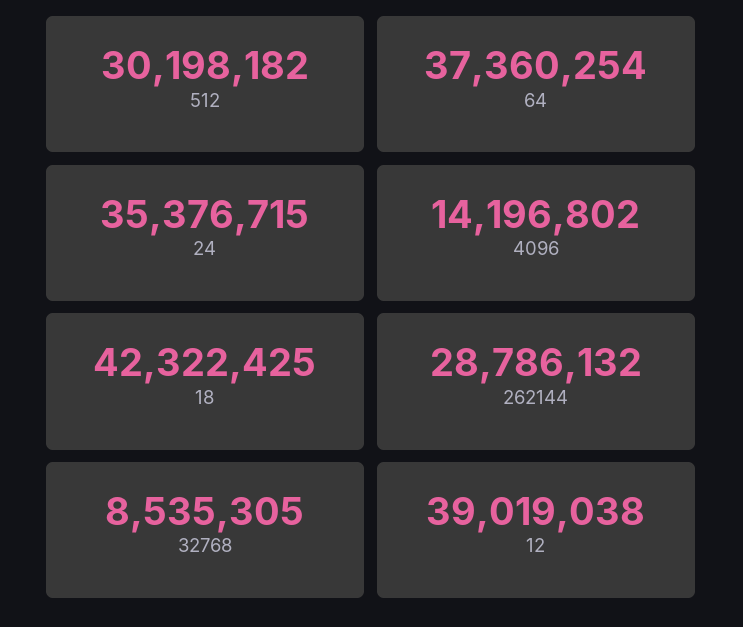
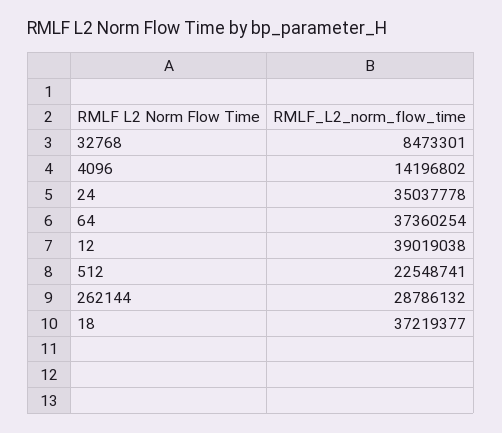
512: 30198182 -> 22548741
24: 35376715 -> 35037778
18: 42322425 -> 37219377
32768: 8535305 -> 8473301

